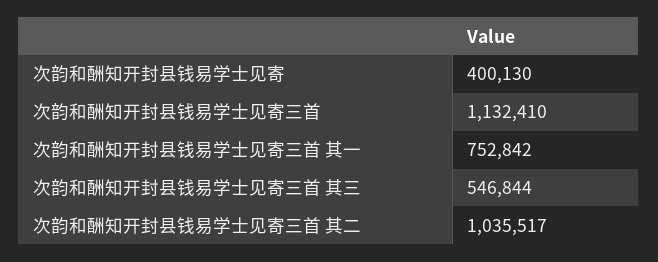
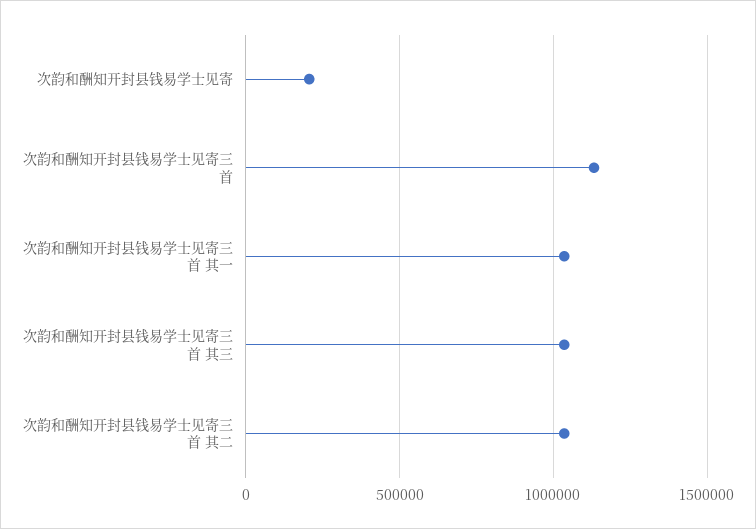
次韵和酬知开封县钱易学士见寄: 400130 -> 200000
次韵和酬知开封县钱易学士见寄三首 其一: 752842 -> 1050000
次韵和酬知开封县钱易学士见寄三首 其三: 546844 -> 1050000

